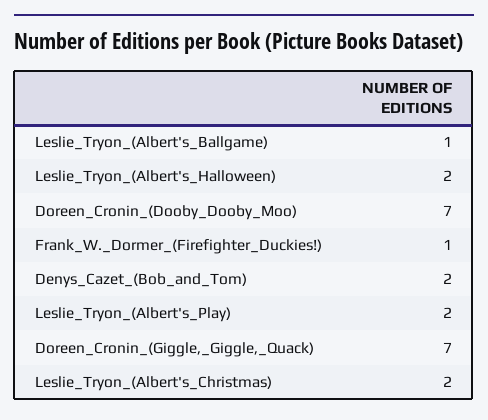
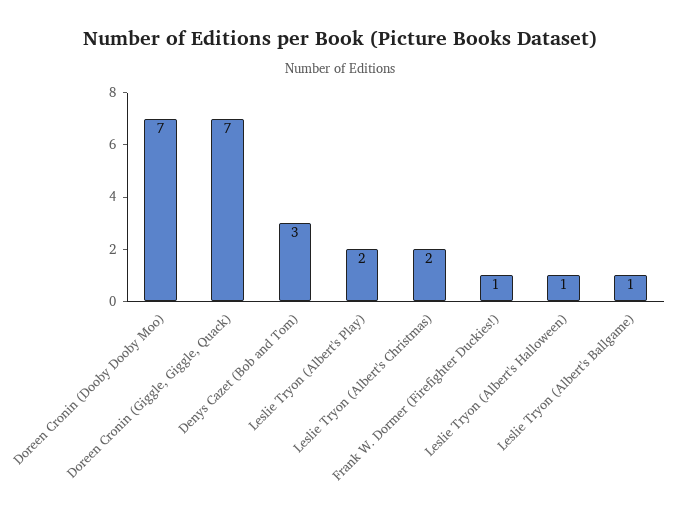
Leslie_Tryon_(Albert's_Halloween): 2 -> 1
Denys_Cazet_(Bob_and_Tom): 2 -> 3

